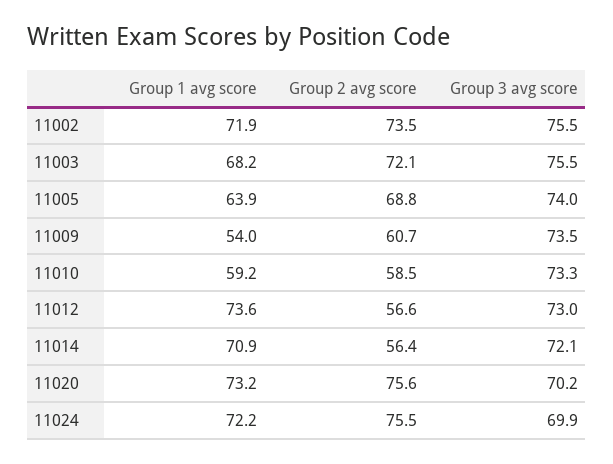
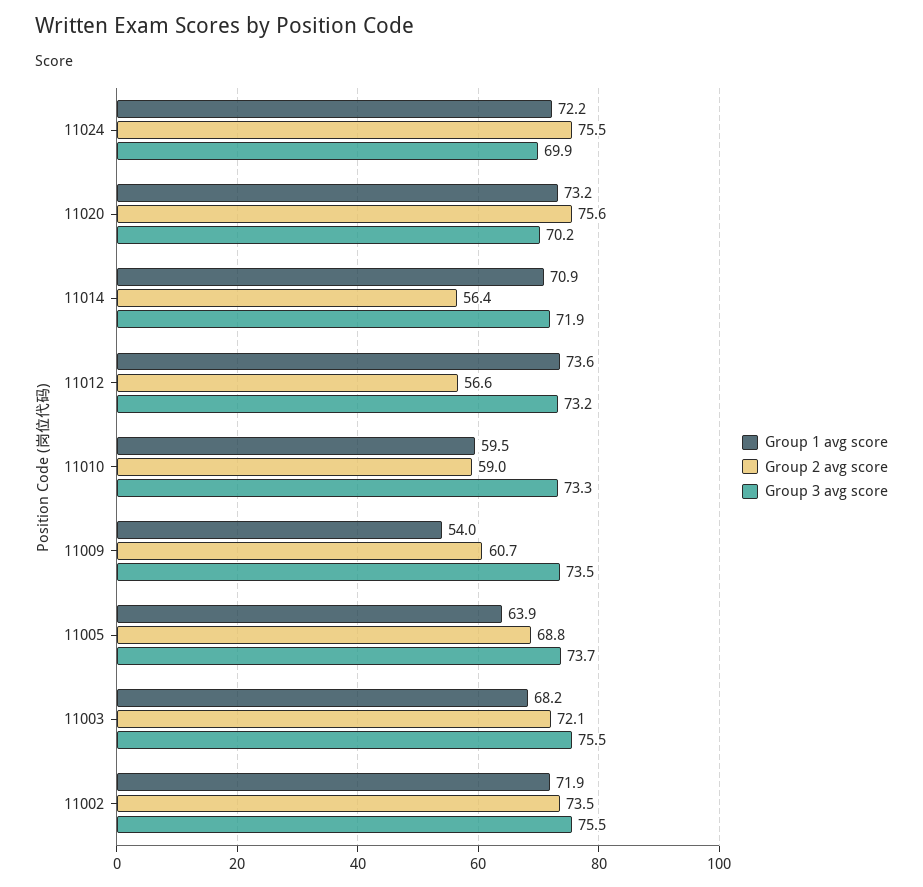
Group 3 avg score, 11005: 74 -> 73.7
Group 1 avg score, 11010: 59.2 -> 59.5
Group 2 avg score, 11010: 58.5 -> 59
Group 3 avg score, 11012: 73 -> 73.2
Group 3 avg score, 11014: 72.1 -> 71.9

